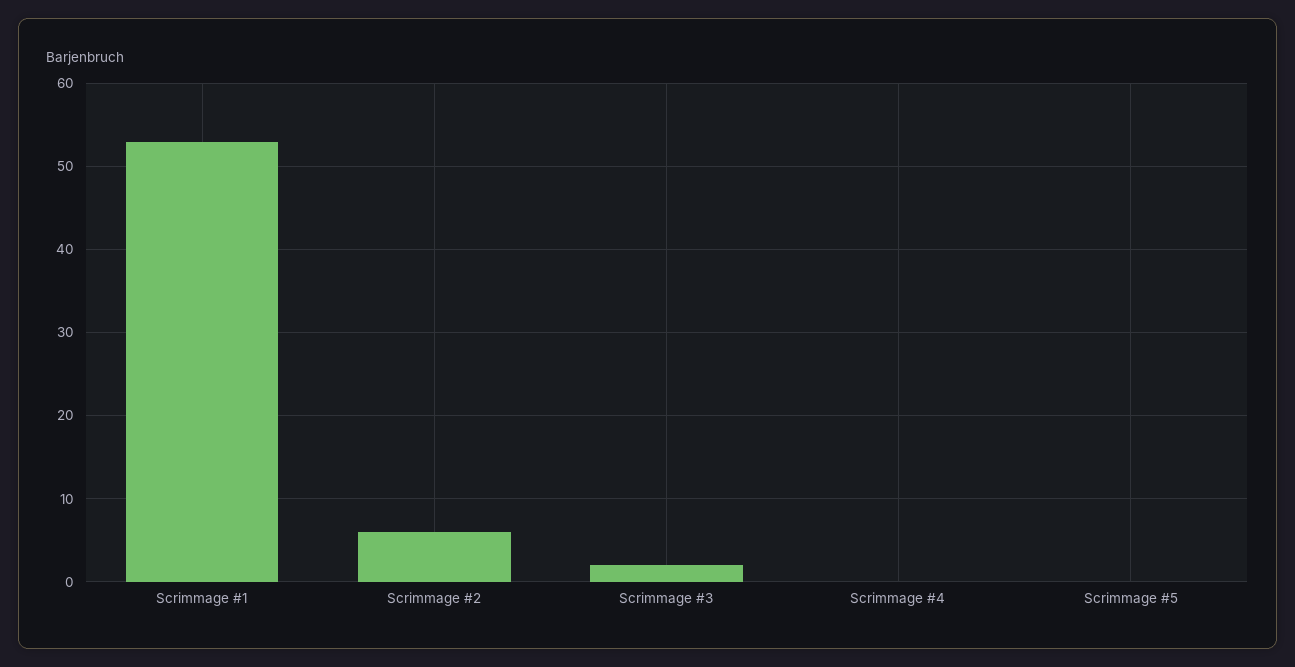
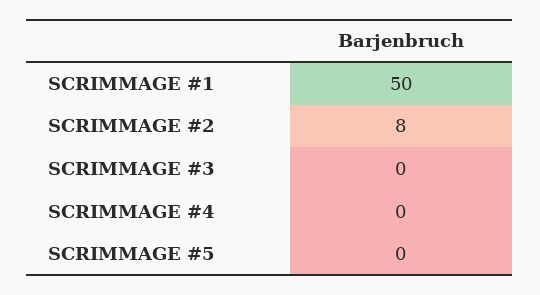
Scrimmage #1: 53 -> 50
Scrimmage #2: 6 -> 8
Scrimmage #3: 2 -> 0

